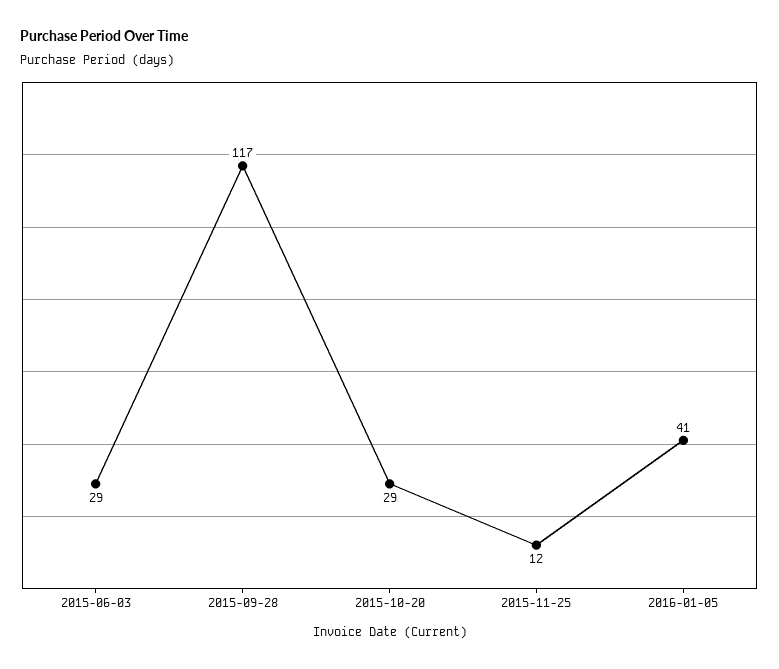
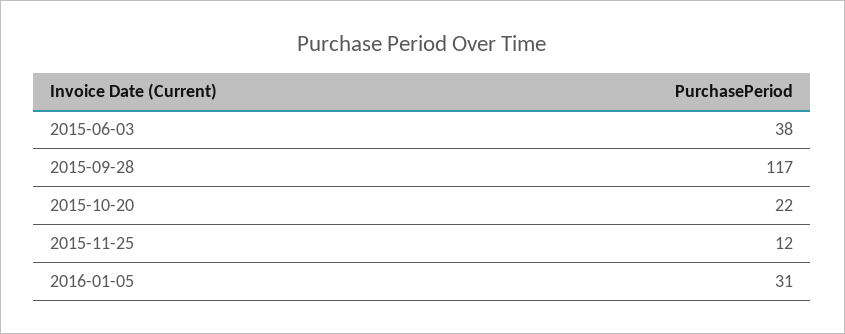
2015-06-03: 29 -> 38
2015-10-20: 29 -> 22
2016-01-05: 41 -> 31

